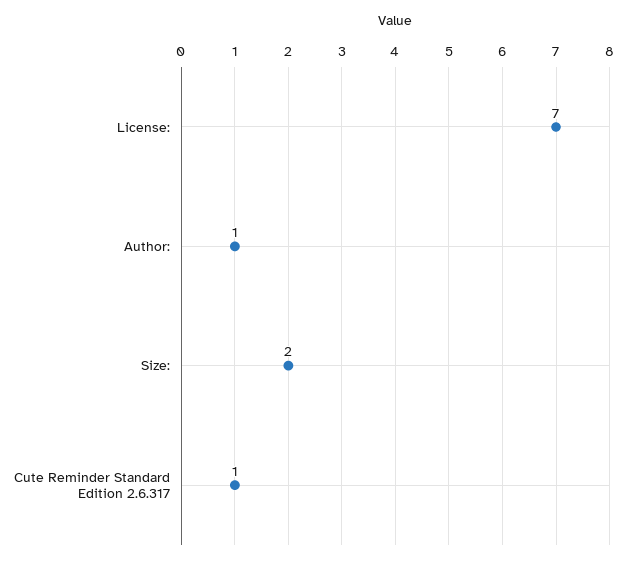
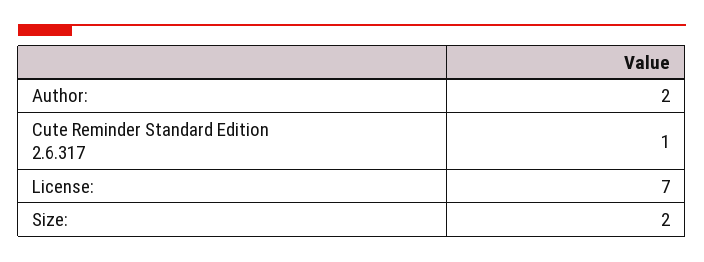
Author:: 1 -> 2

